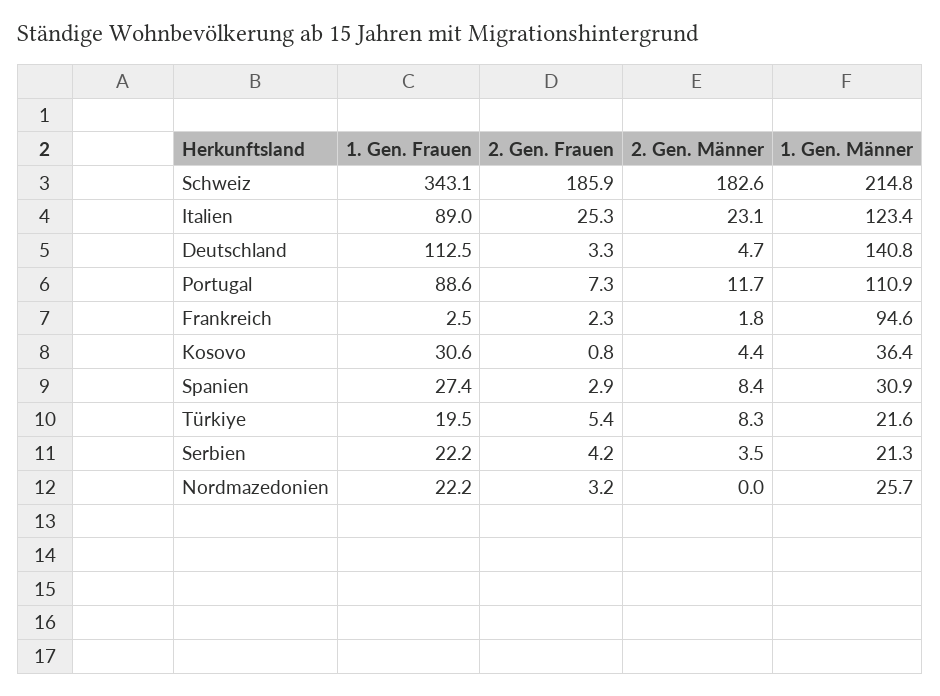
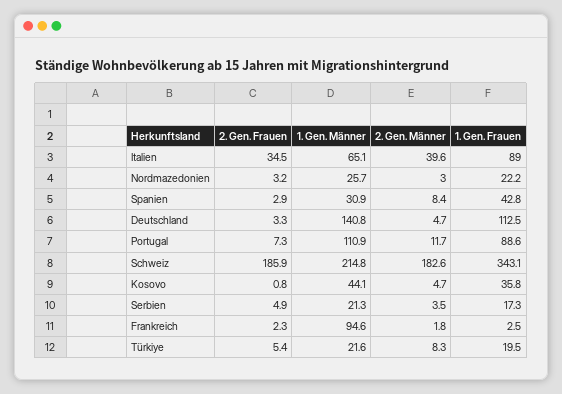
2. Gen. Frauen, Italien: 25.3 -> 34.5
2. Gen. Männer, Italien: 23.1 -> 39.6
1. Gen. Männer, Italien: 123.4 -> 65.1
1. Gen. Frauen, Kosovo: 30.6 -> 35.8
2. Gen. Männer, Kosovo: 4.4 -> 4.7
1. Gen. Männer, Kosovo: 36.4 -> 44.1
1. Gen. Frauen, Spanien: 27.4 -> 42.8
1. Gen. Frauen, Serbien: 22.2 -> 17.3
2. Gen. Frauen, Serbien: 4.2 -> 4.9
2. Gen. Männer, Nordmazedonien: 0 -> 3

